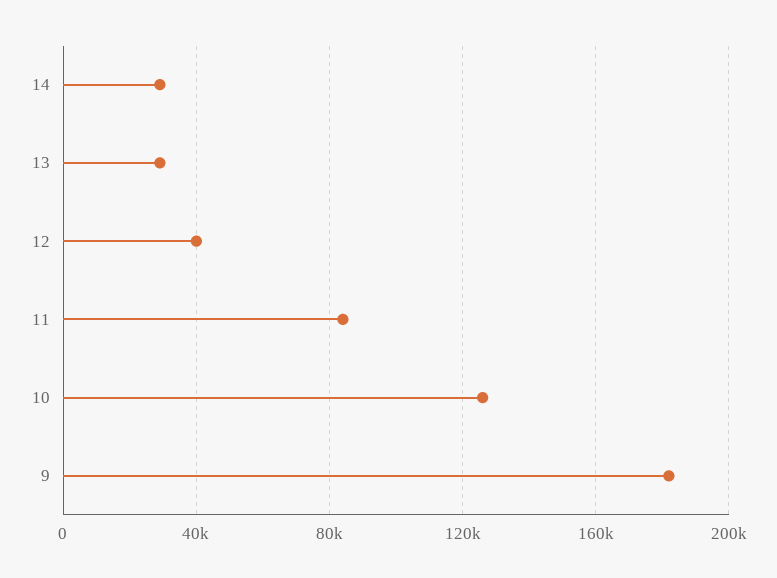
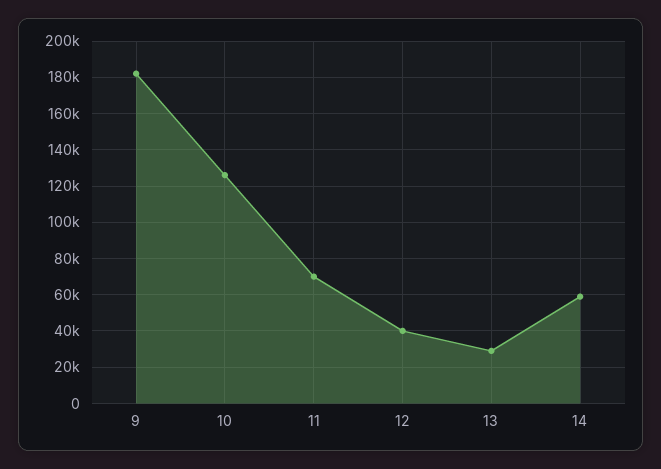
14: 30000 -> 60000
11: 85000 -> 70000

